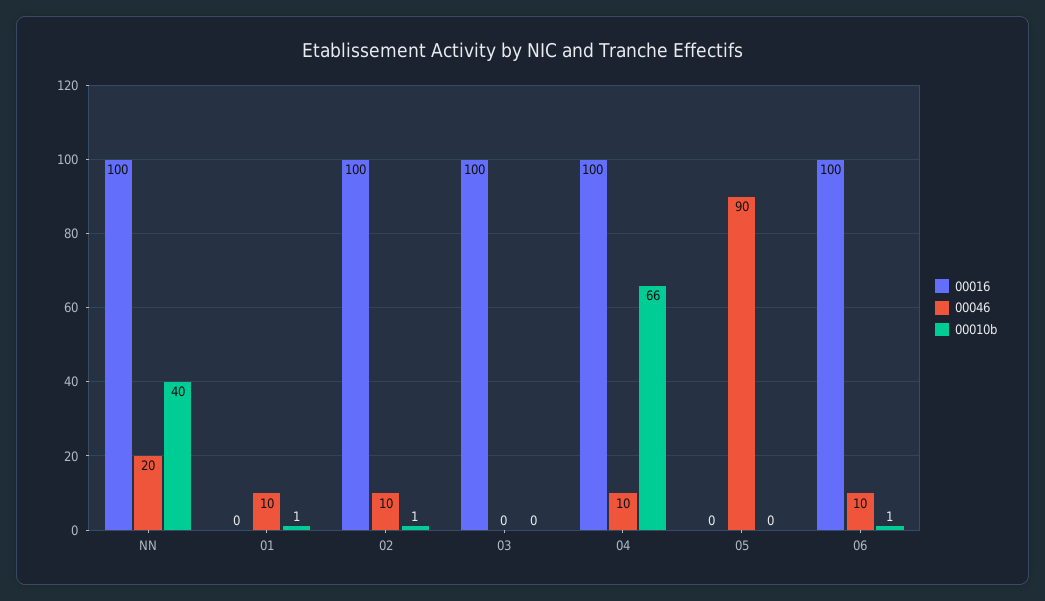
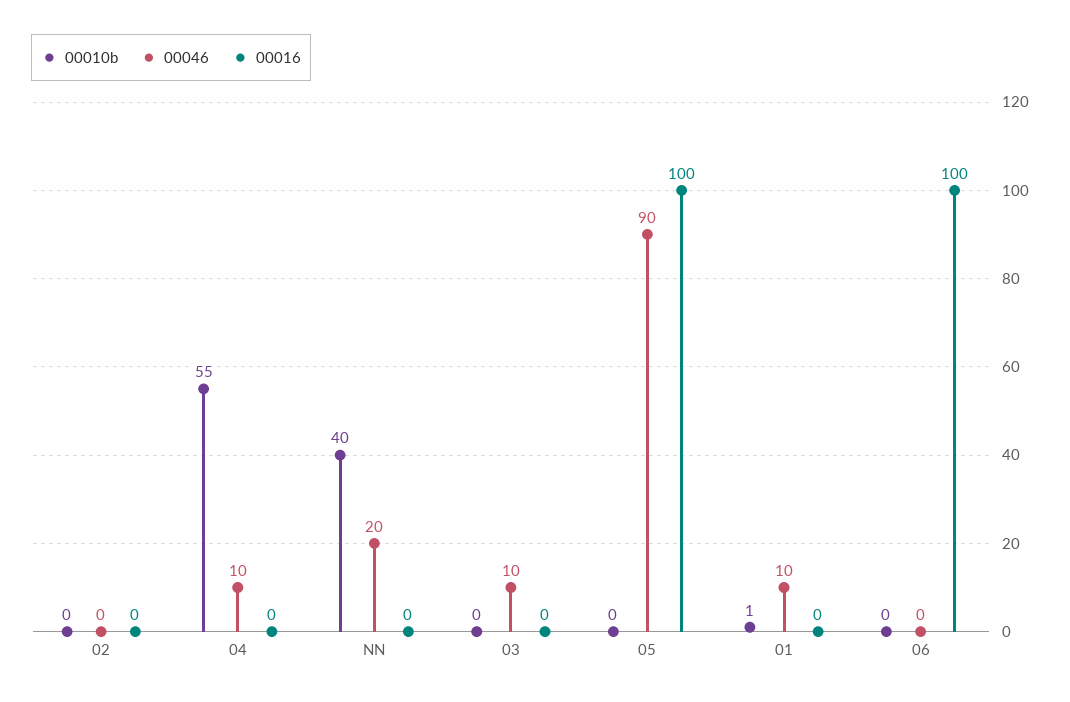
00016, NN: 100 -> 0
00016, 02: 100 -> 0
00046, 02: 10 -> 0
00010b, 02: 1 -> 0
00016, 03: 100 -> 0
00046, 03: 0 -> 10
00016, 04: 100 -> 0
00010b, 04: 66 -> 55
00016, 05: 0 -> 100
00046, 06: 10 -> 0
00010b, 06: 1 -> 0

